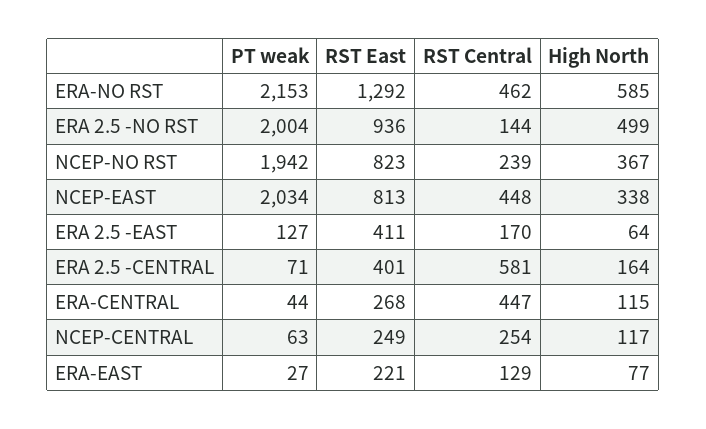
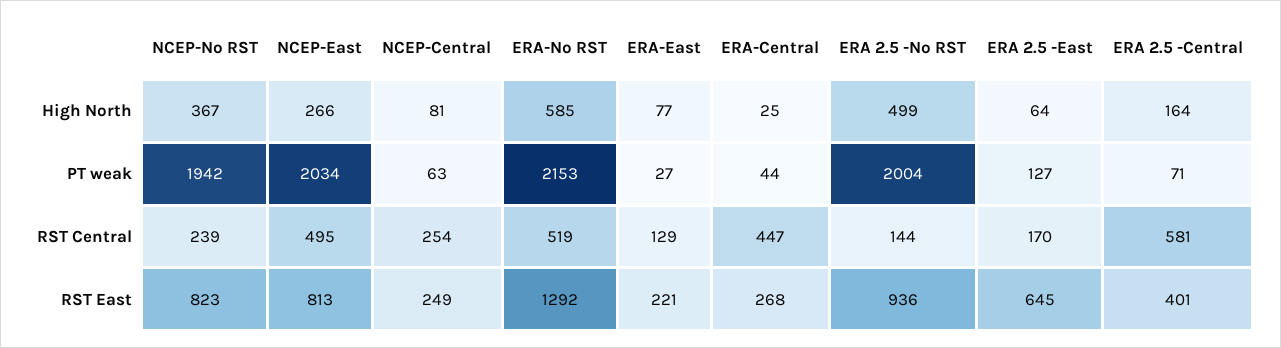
RST Central, ERA-NO RST: 462 -> 519
RST Central, NCEP-EAST: 448 -> 495
High North, NCEP-EAST: 338 -> 266
RST East, ERA 2.5 -EAST: 411 -> 645
High North, ERA-CENTRAL: 115 -> 25
High North, NCEP-CENTRAL: 117 -> 81

